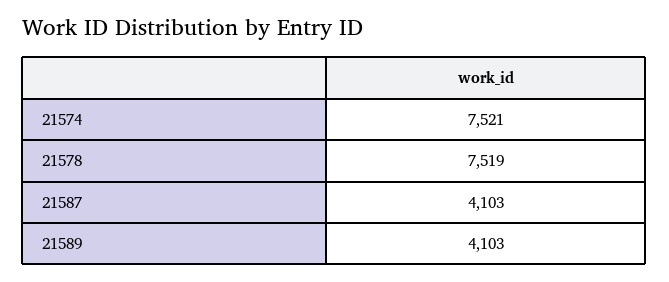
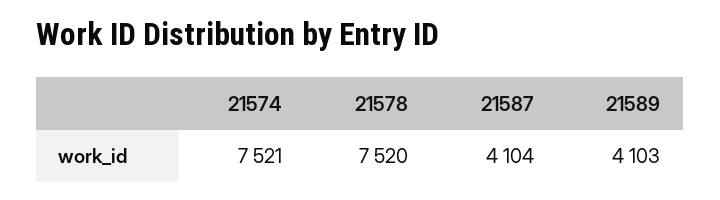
21578: 7519 -> 7520
21587: 4103 -> 4104

